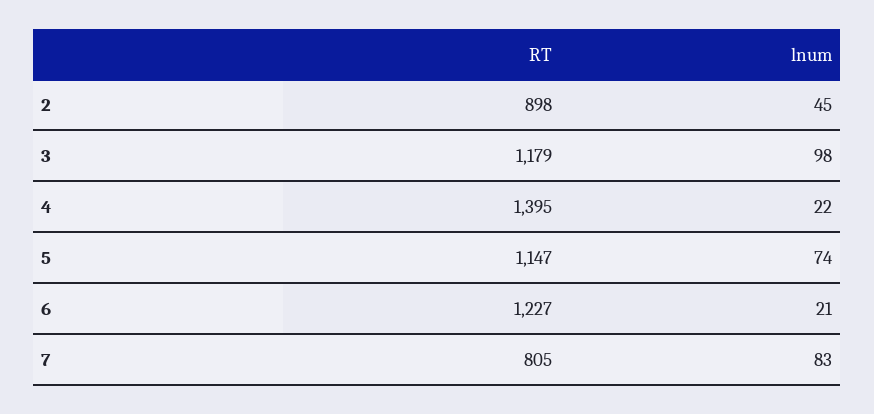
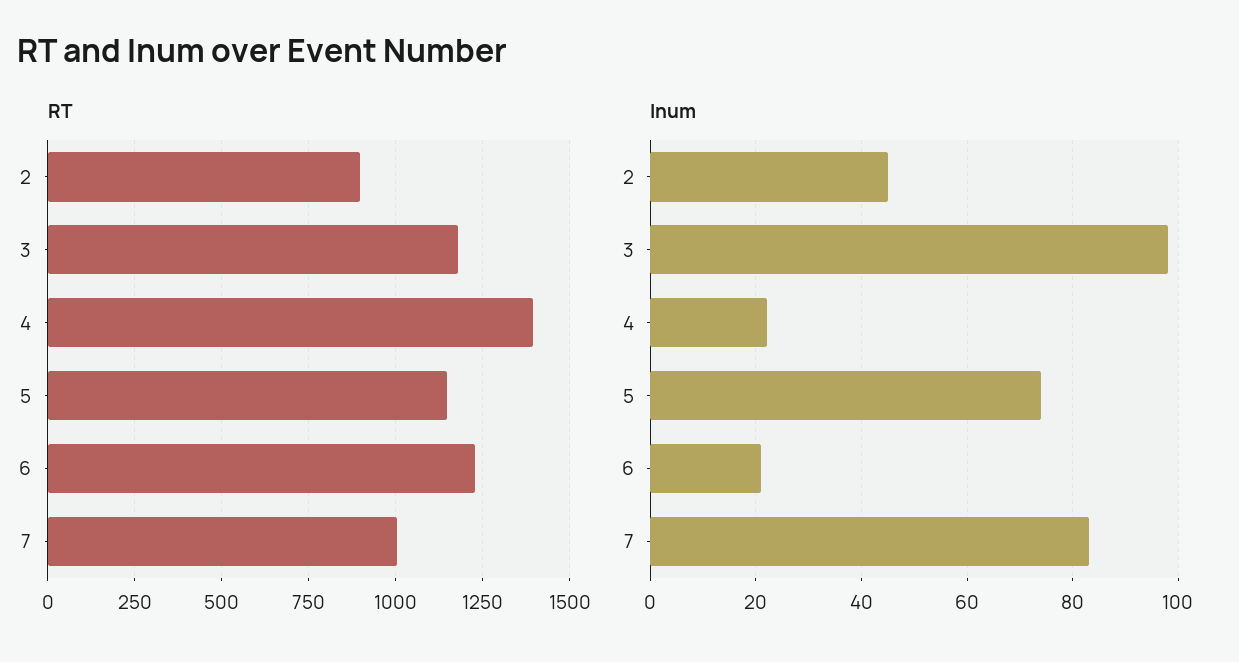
RT, 7: 805 -> 1000

